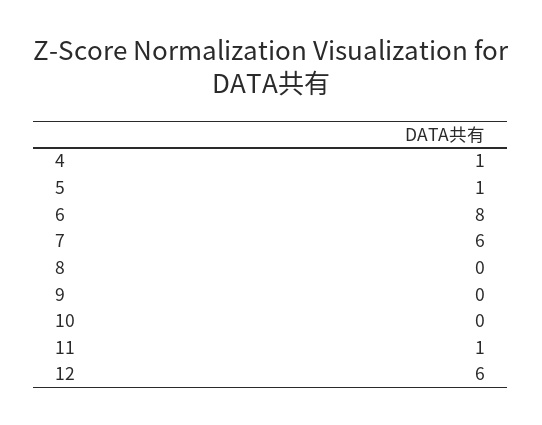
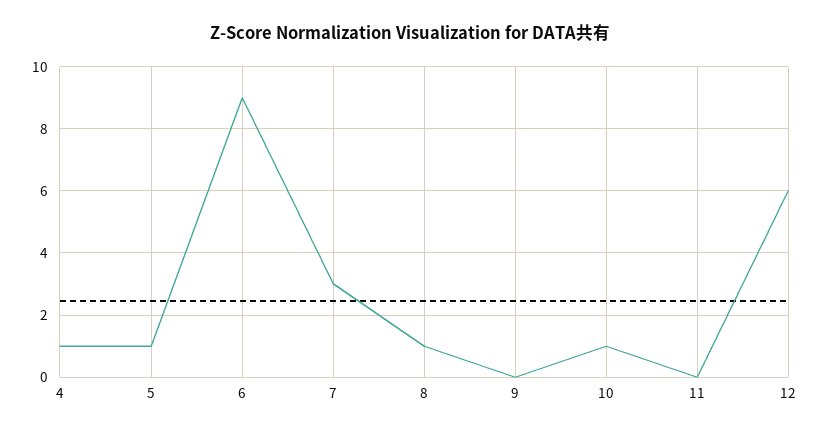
6: 8 -> 9
7: 6 -> 3
8: 0 -> 1
10: 0 -> 1
11: 1 -> 0

